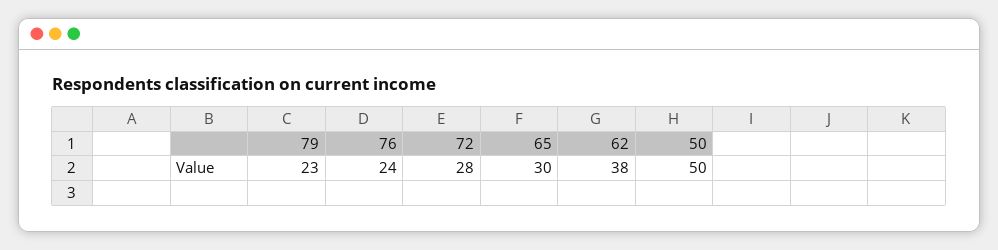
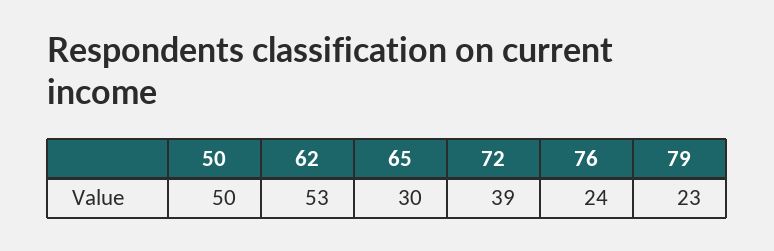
72: 28 -> 39
62: 38 -> 53

